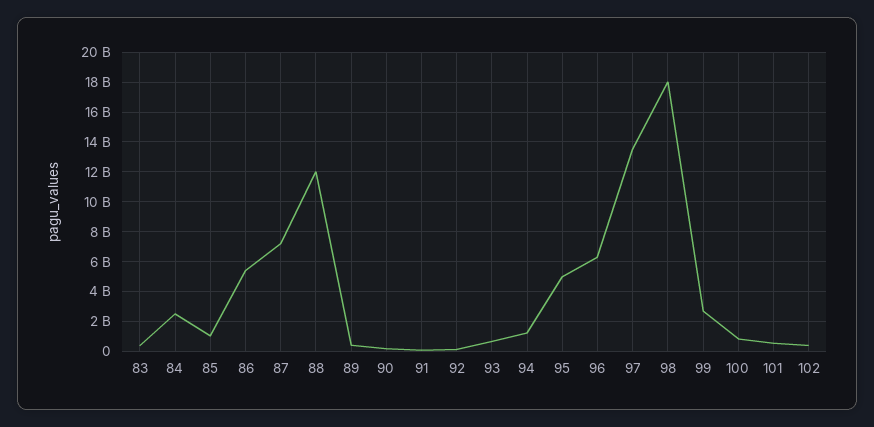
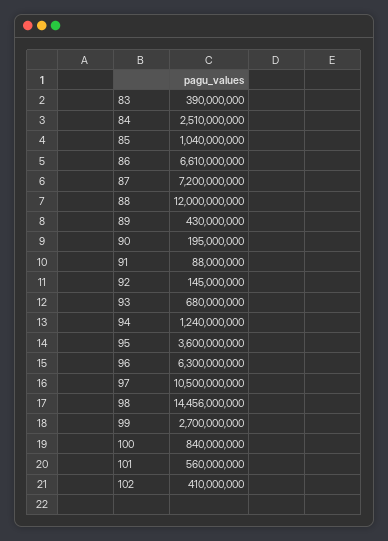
86: 5500000000 -> 6610000000
95: 5000000000 -> 3600000000
97: 13500000000 -> 10500000000
98: 18000000000 -> 14456000000

